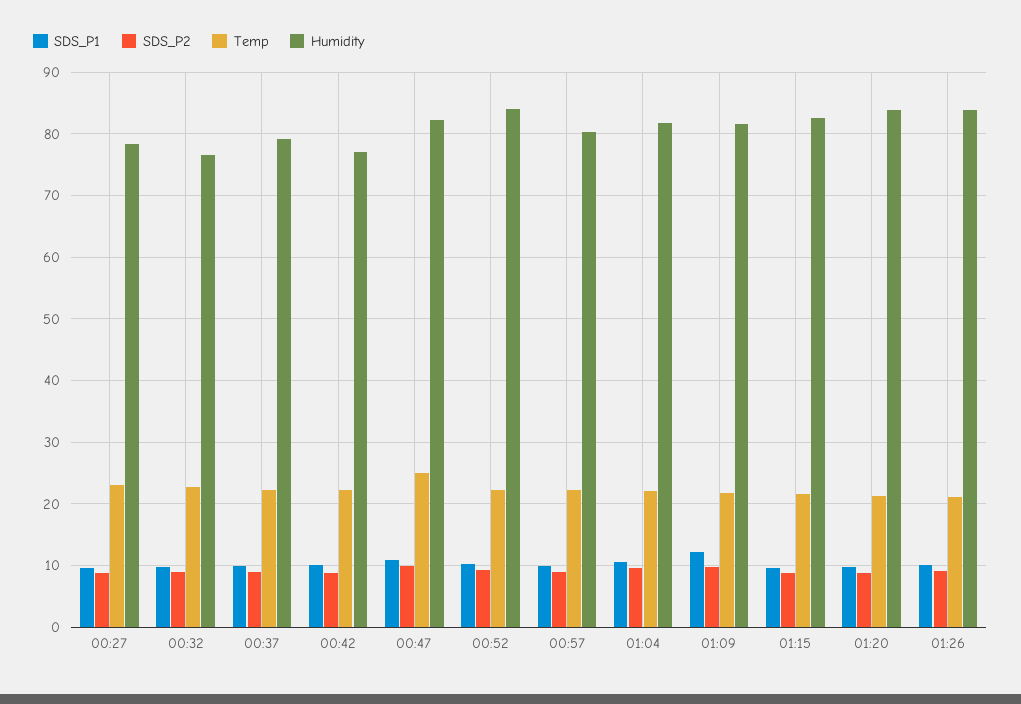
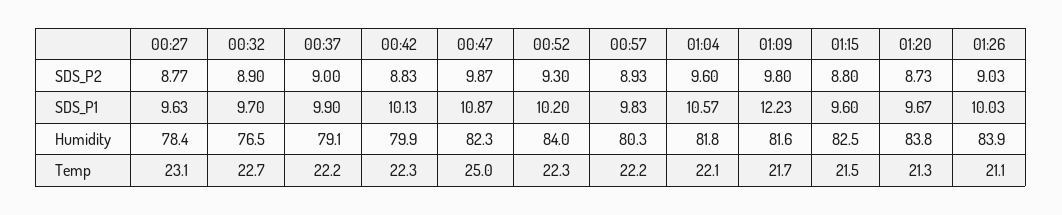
Humidity, 00:42: 77 -> 79.9

